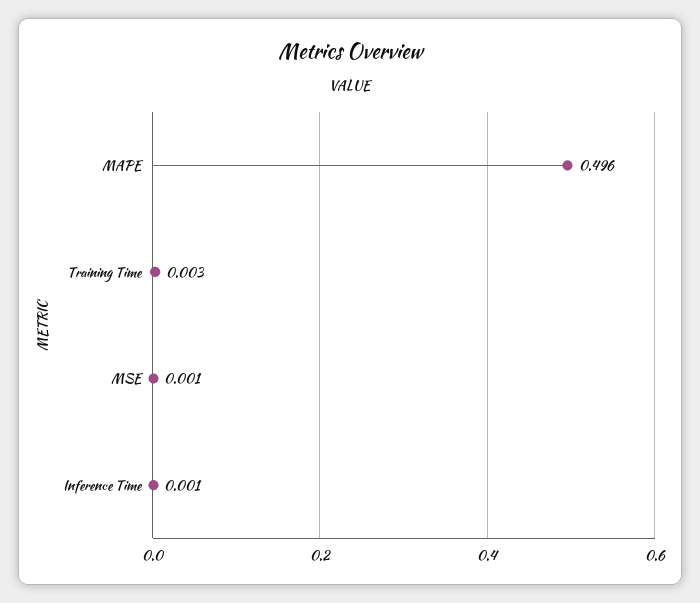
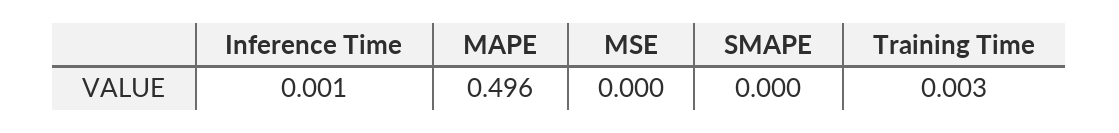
MSE: 0.001 -> 0
SMAPE: none -> 0

